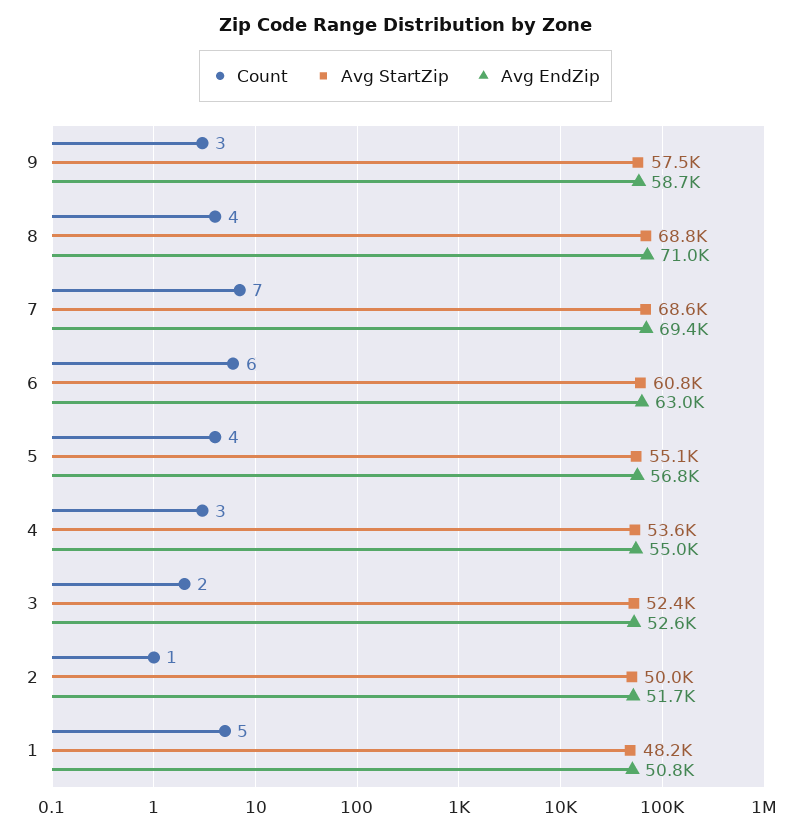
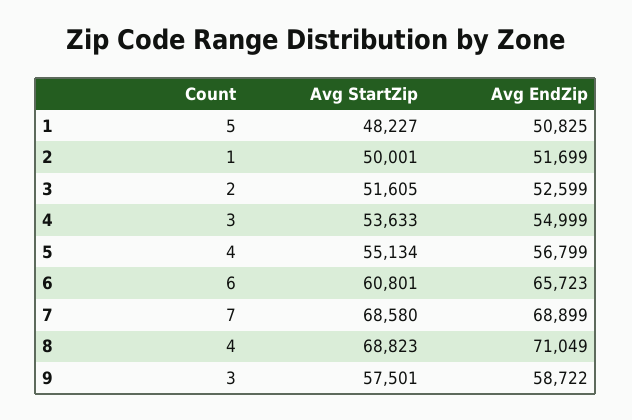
Avg EndZip, 7: 69400 -> 68899
Avg EndZip, 6: 63000 -> 65723
Avg StartZip, 3: 52400 -> 51605

